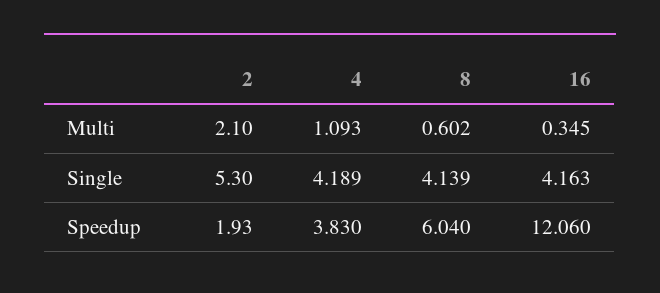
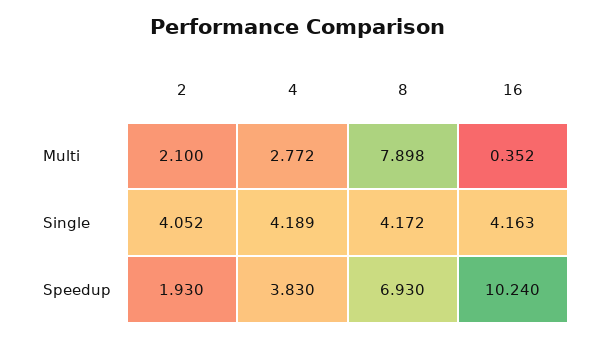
4, Multi: 1.093 -> 2.772
8, Multi: 0.602 -> 7.898
16, Multi: 0.345 -> 0.352
2, Single: 5.3 -> 4.052
8, Single: 4.139 -> 4.172
8, Speedup: 6.04 -> 6.93
16, Speedup: 12.06 -> 10.24

